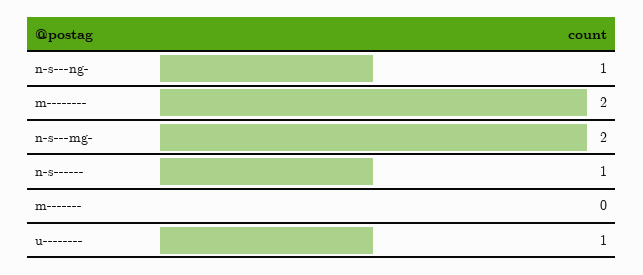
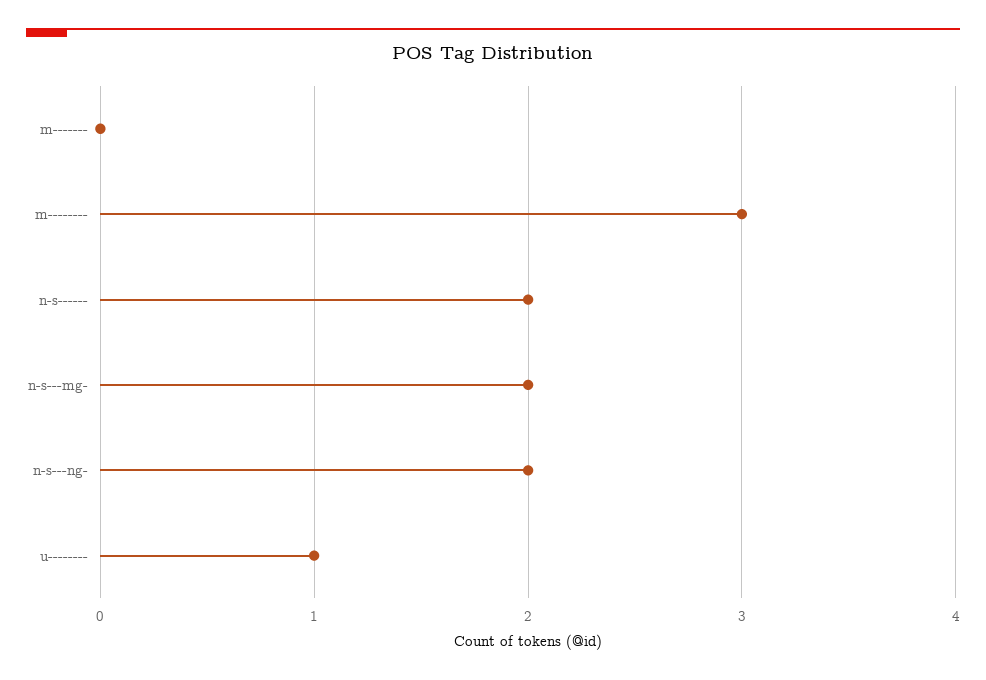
n-s---ng-: 1 -> 2
m--------: 2 -> 3
n-s------: 1 -> 2

